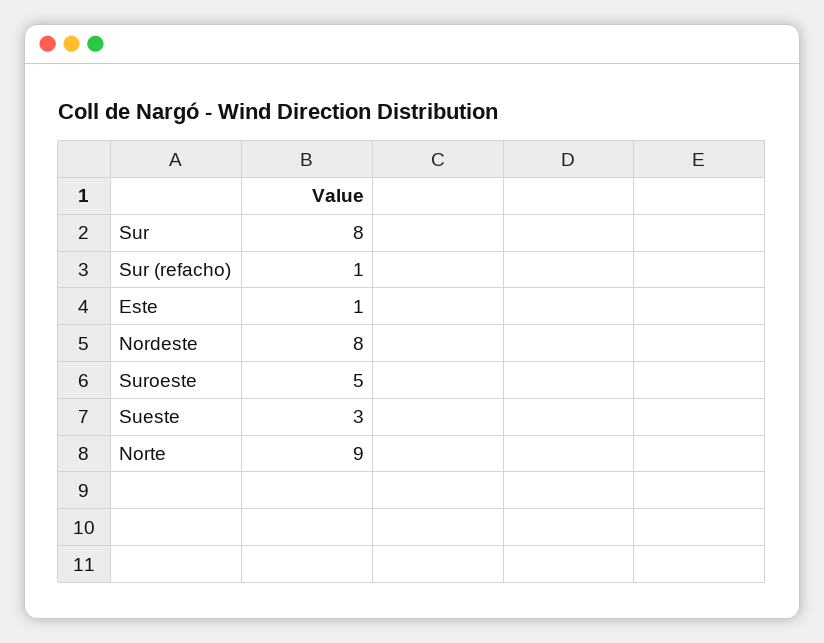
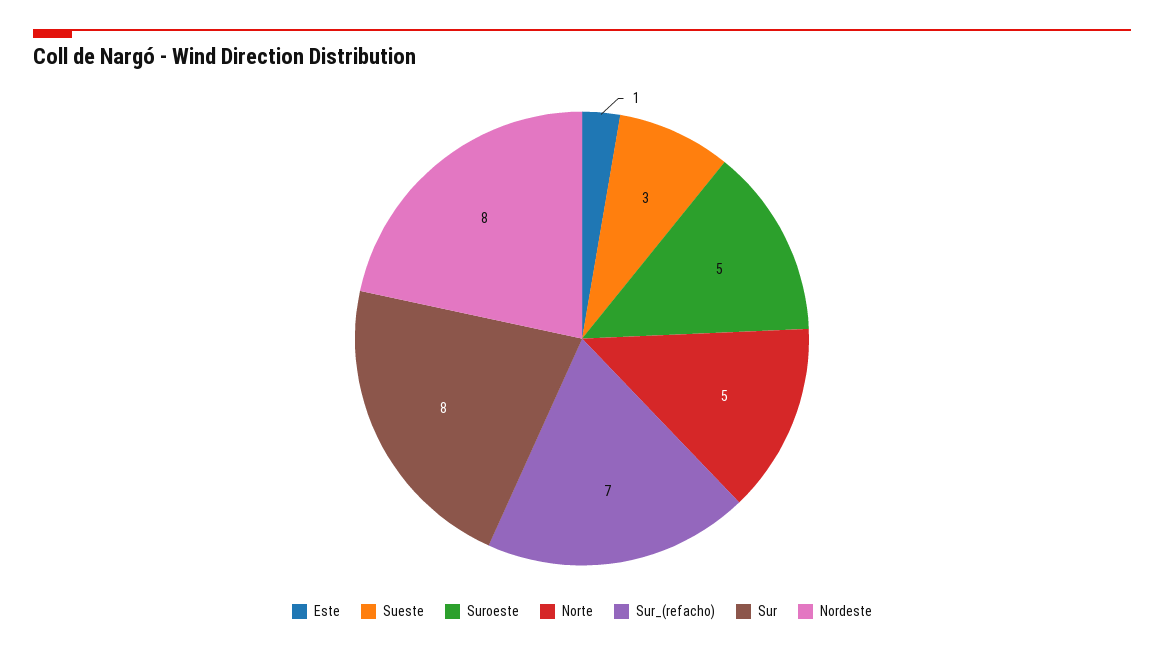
Sur (refacho): 1 -> 7
Norte: 9 -> 5

